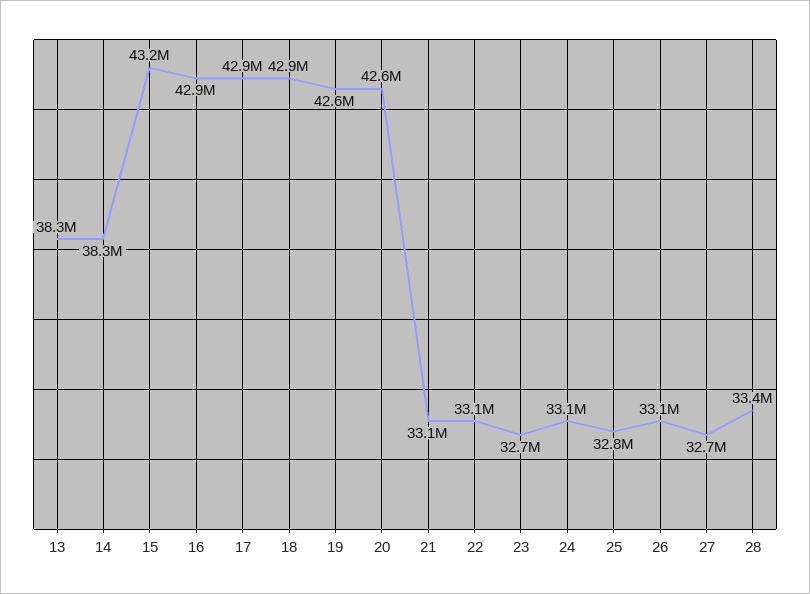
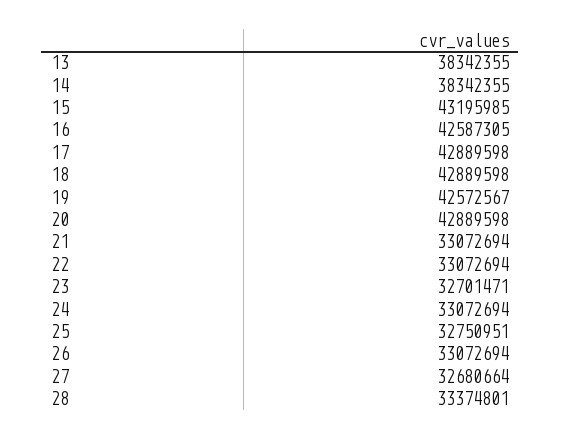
16: 42900000 -> 42587305
20: 42600000 -> 42889598

